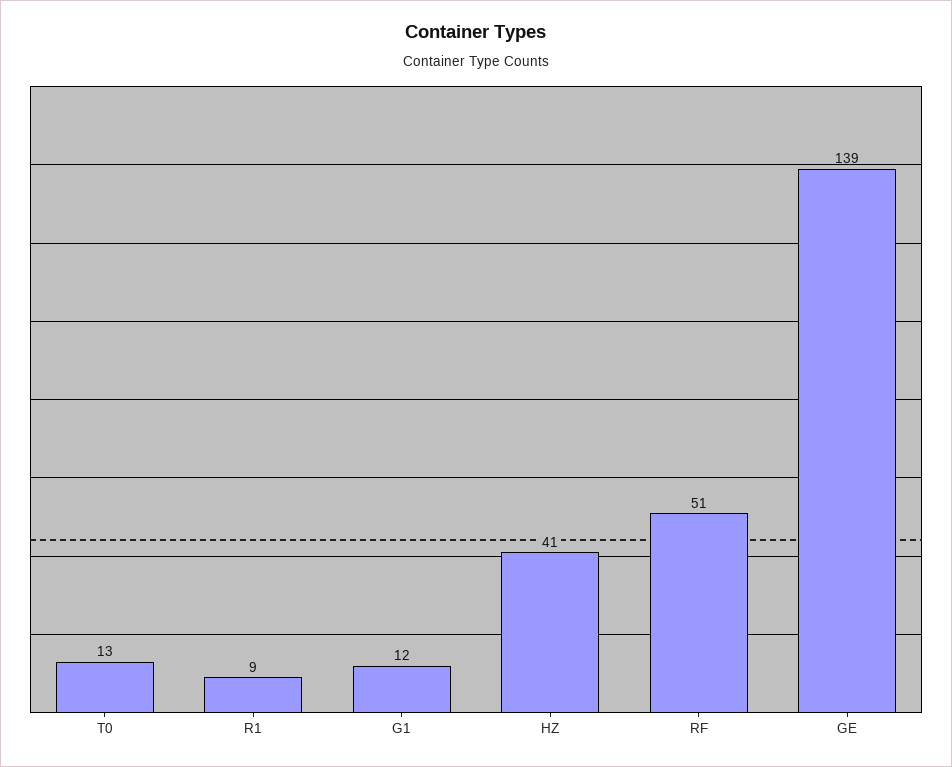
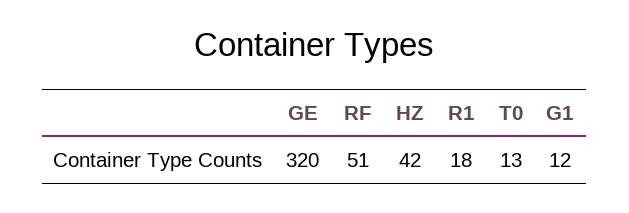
R1: 9 -> 18
HZ: 41 -> 42
GE: 139 -> 320

